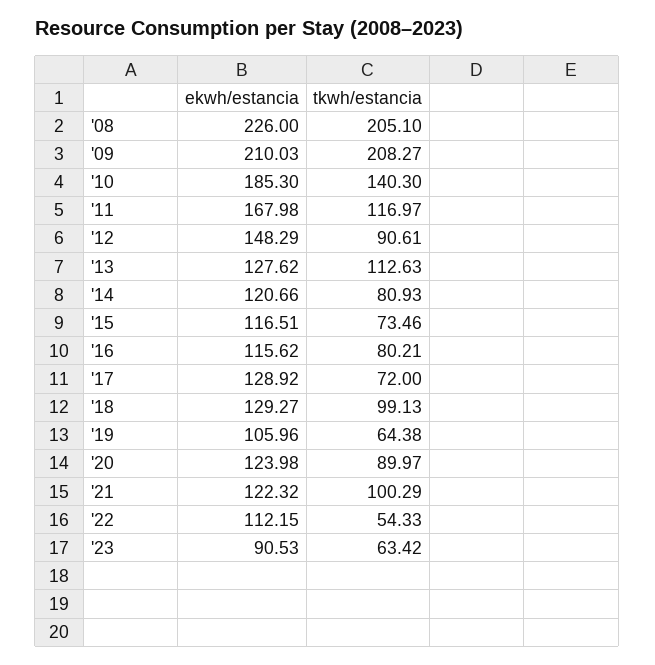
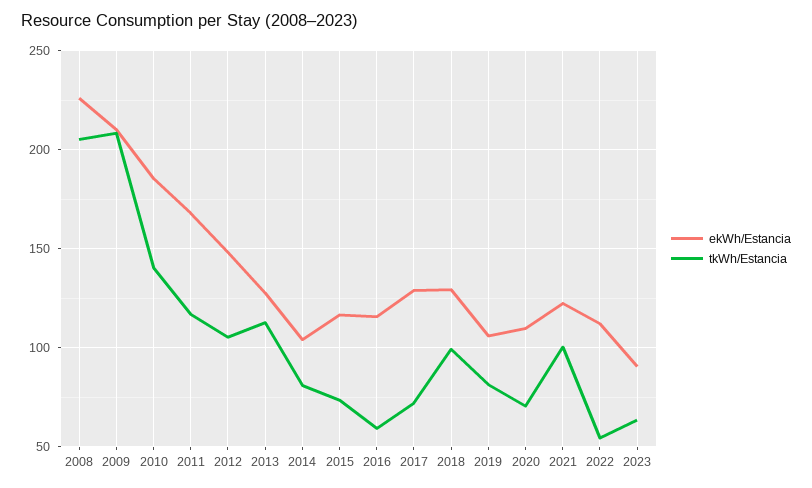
tkwh/estancia, '12: 90.61 -> 105
ekwh/estancia, '14: 120.66 -> 105
tkwh/estancia, '16: 80.21 -> 60
tkwh/estancia, '19: 64.38 -> 80
ekwh/estancia, '20: 123.98 -> 110
tkwh/estancia, '20: 89.97 -> 70

